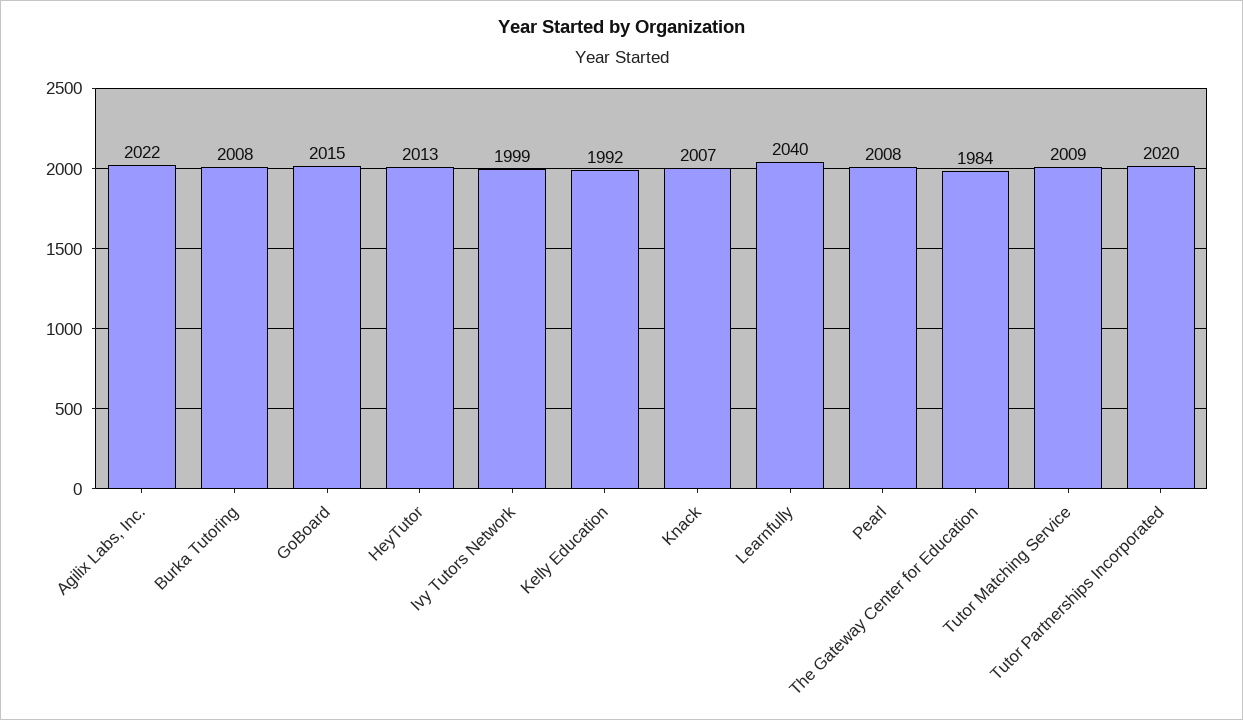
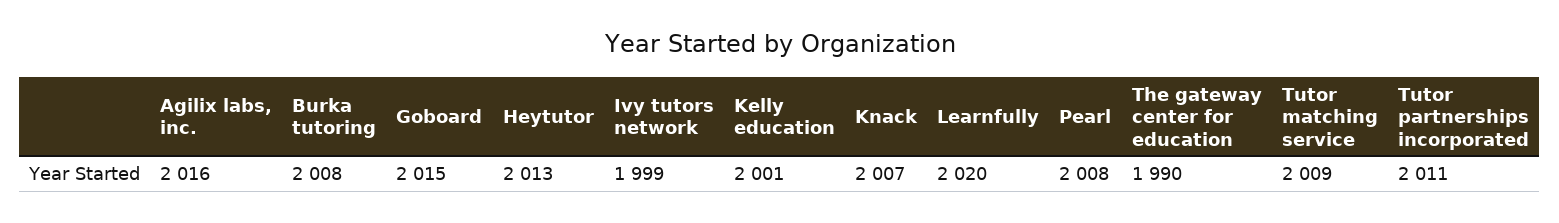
Agilix Labs, Inc.: 2022 -> 2016
Kelly Education: 1992 -> 2001
Learnfully: 2040 -> 2020
The Gateway Center for Education: 1984 -> 1990
Tutor Partnerships Incorporated: 2020 -> 2011

